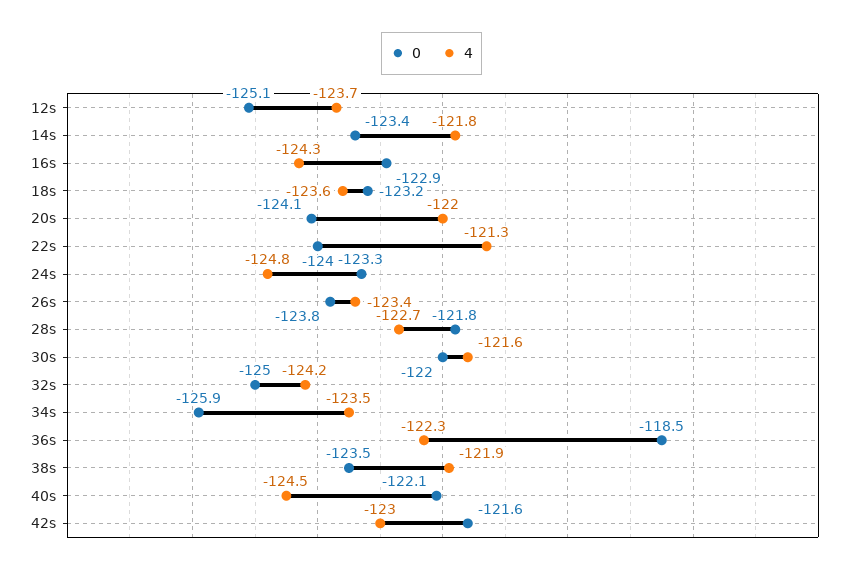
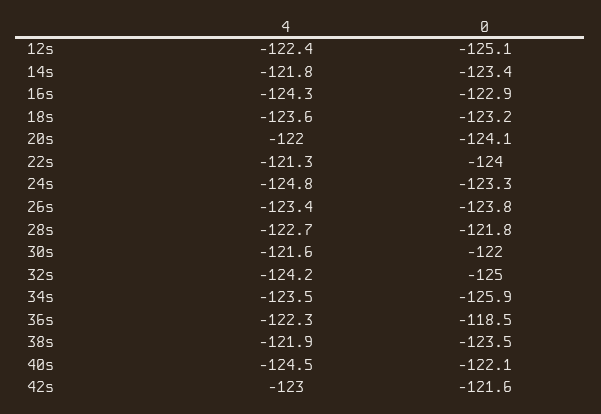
4, 12s: -123.7 -> -122.4

